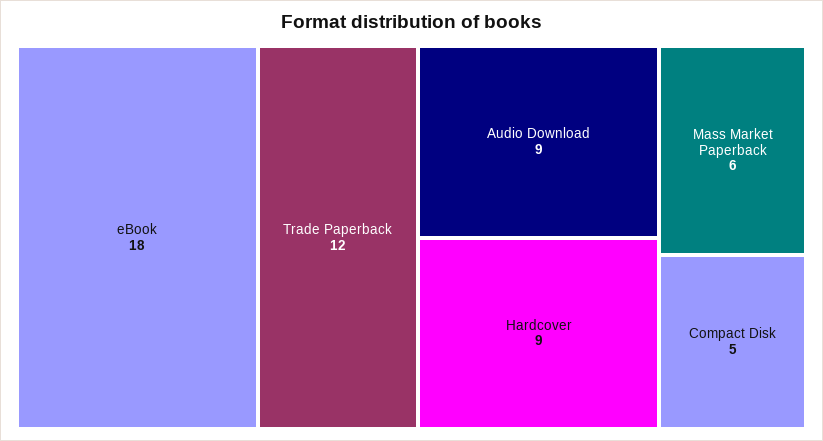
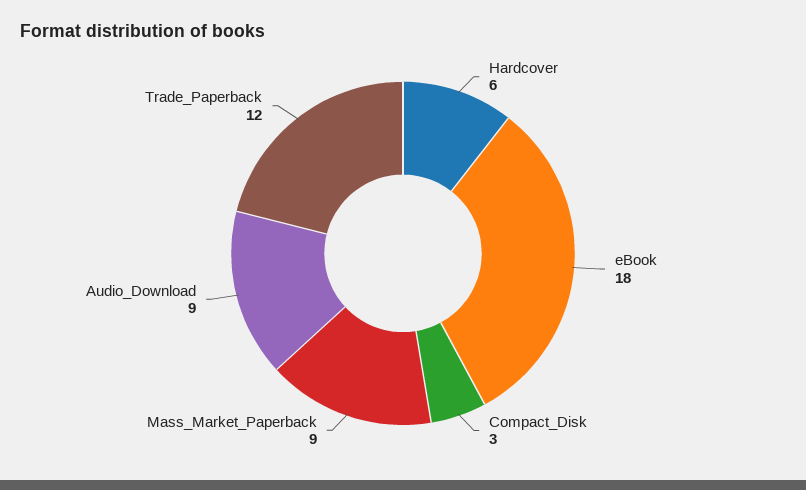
Hardcover: 9 -> 6
Mass Market Paperback: 6 -> 9
Compact Disk: 5 -> 3

